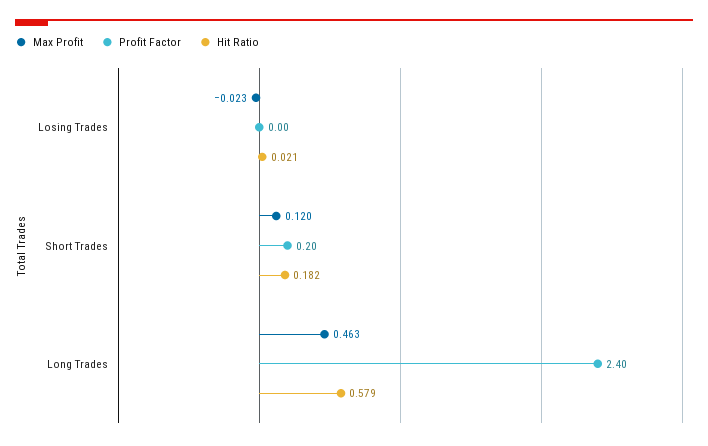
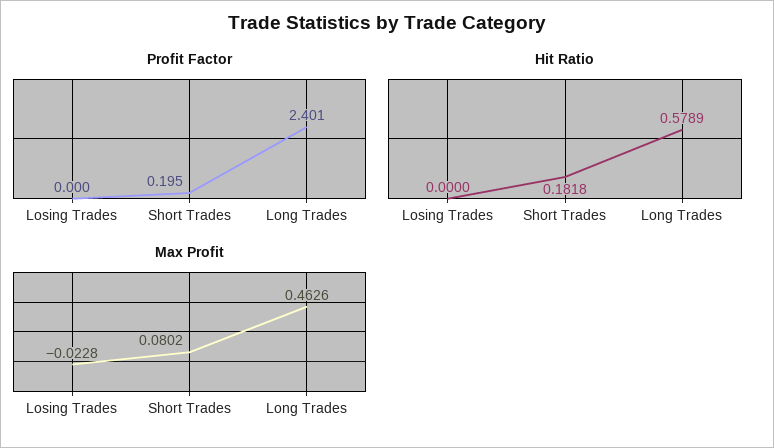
Hit Ratio, Losing Trades: 0.021 -> 0
Max Profit, Short Trades: 0.12 -> 0.0802

